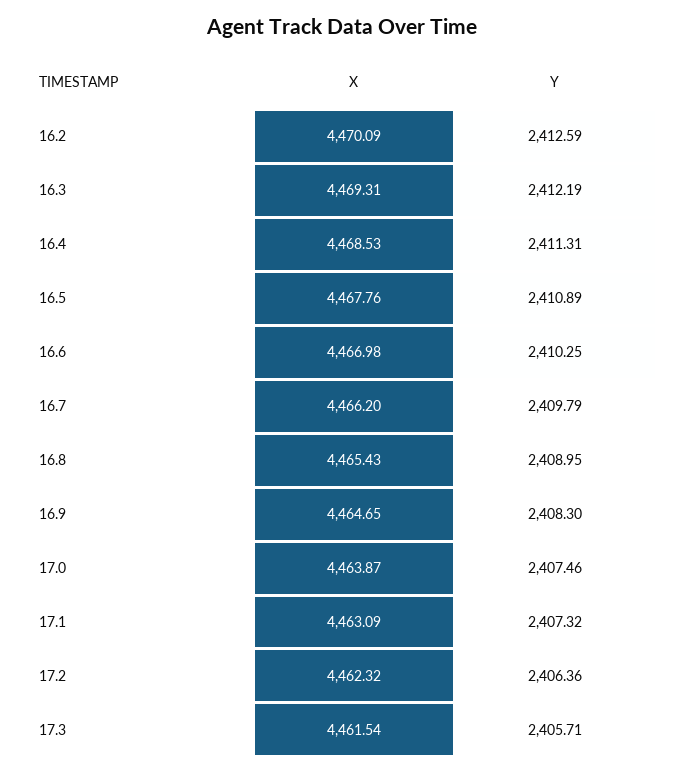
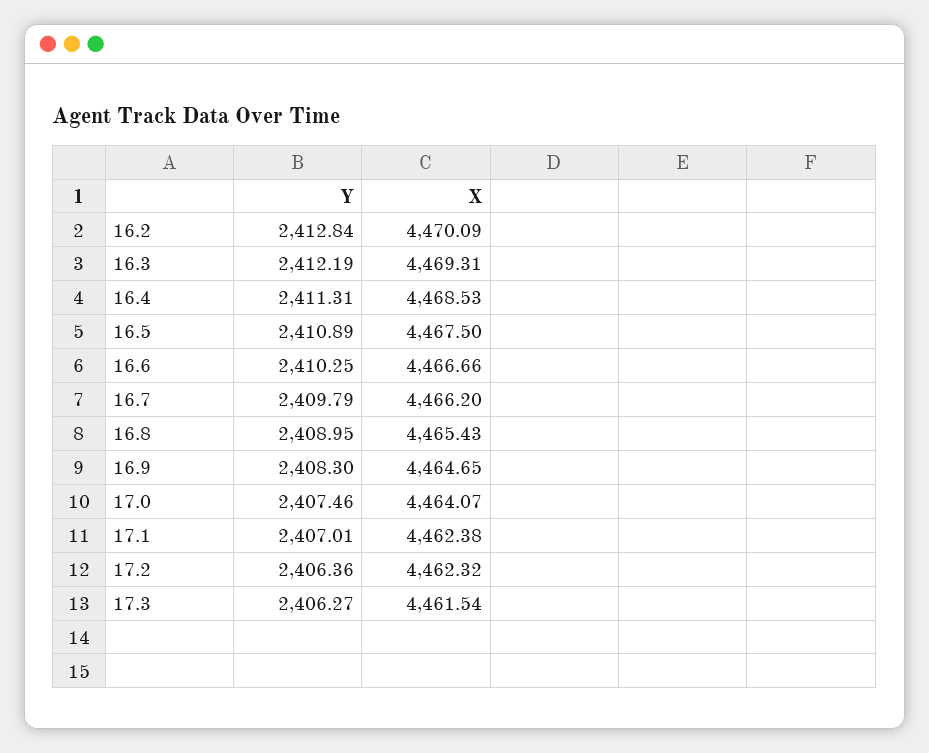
Y, 16.2: 2412.59 -> 2412.84
X, 16.5: 4467.76 -> 4467.5
X, 16.6: 4466.98 -> 4466.66
X, 17.0: 4463.87 -> 4464.07
X, 17.1: 4463.09 -> 4462.38
Y, 17.1: 2407.32 -> 2407.01
Y, 17.3: 2405.71 -> 2406.27

